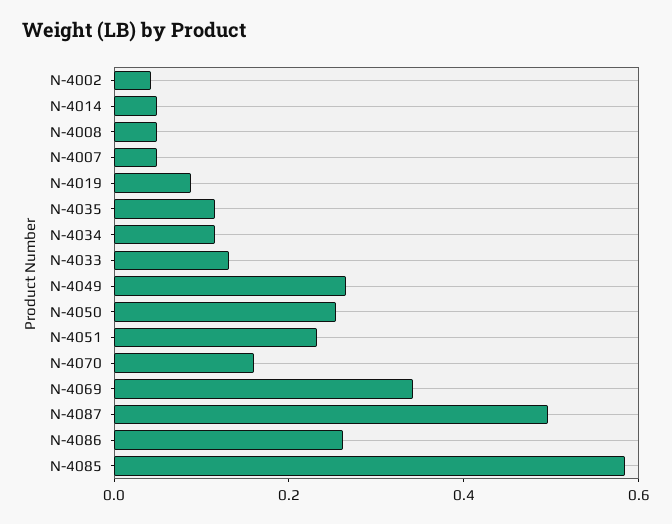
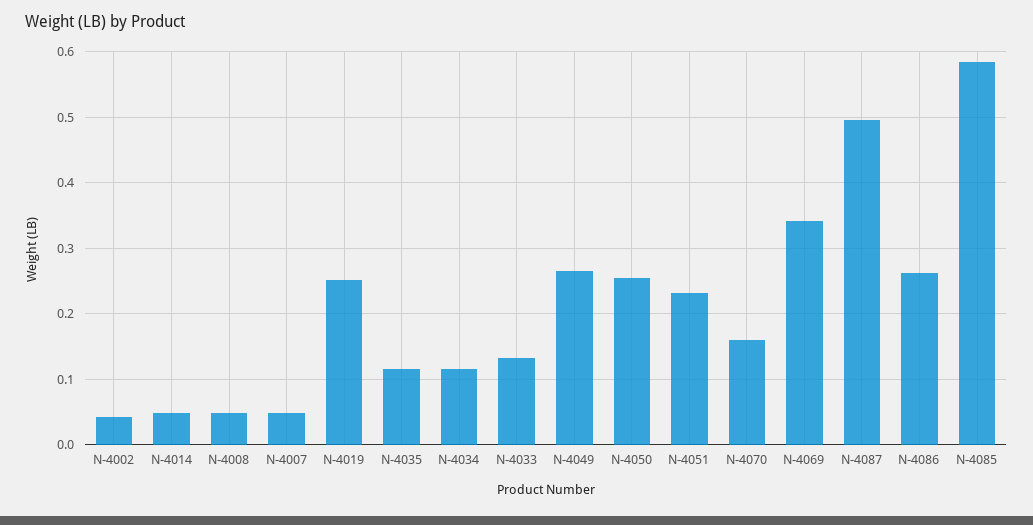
N-4019: 0.1 -> 0.25

